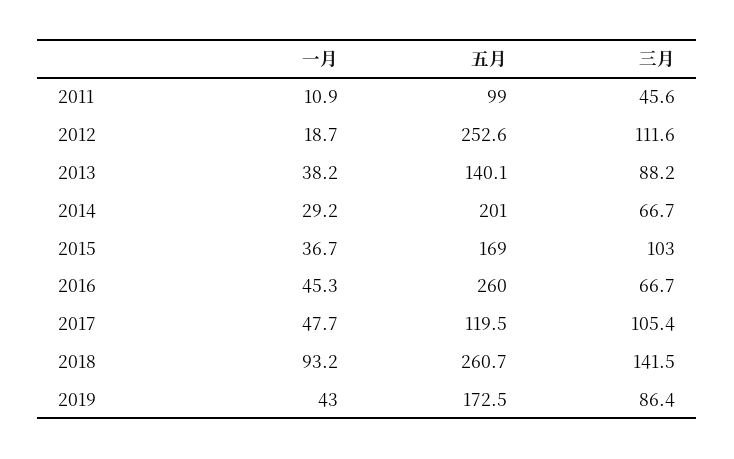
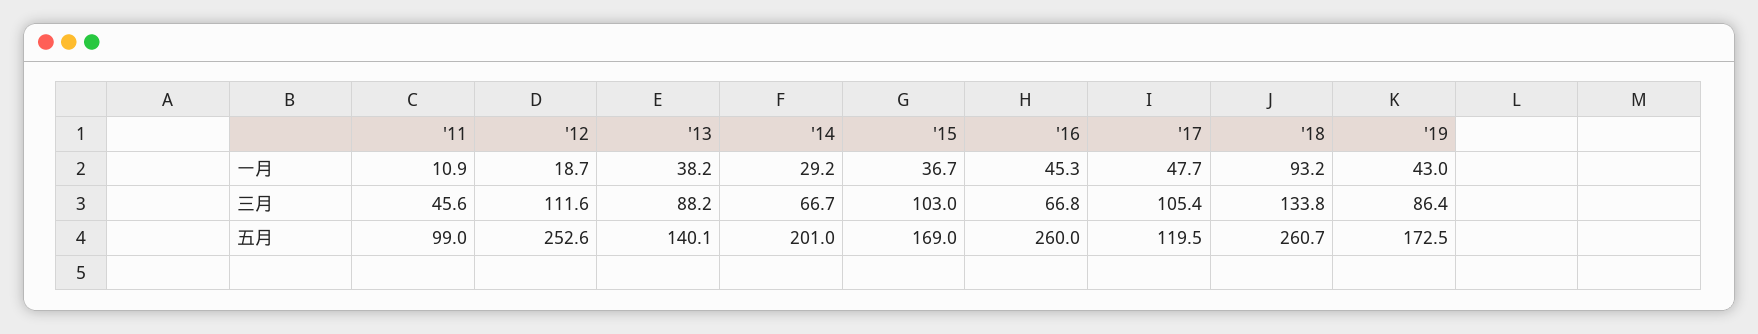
三月, 2016: 66.7 -> 66.8
三月, 2018: 141.5 -> 133.8

